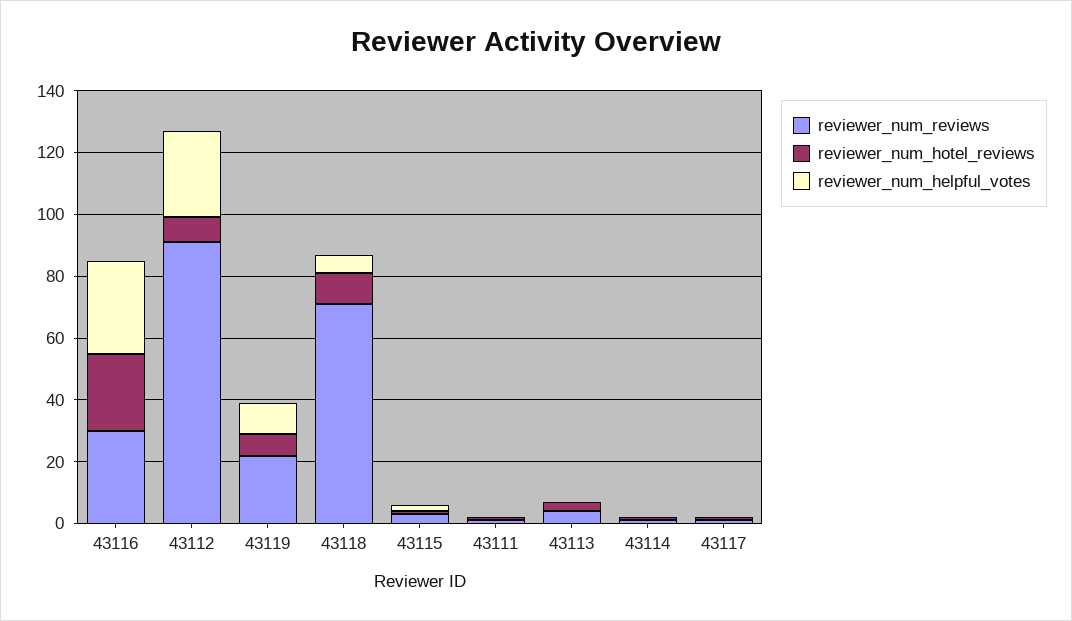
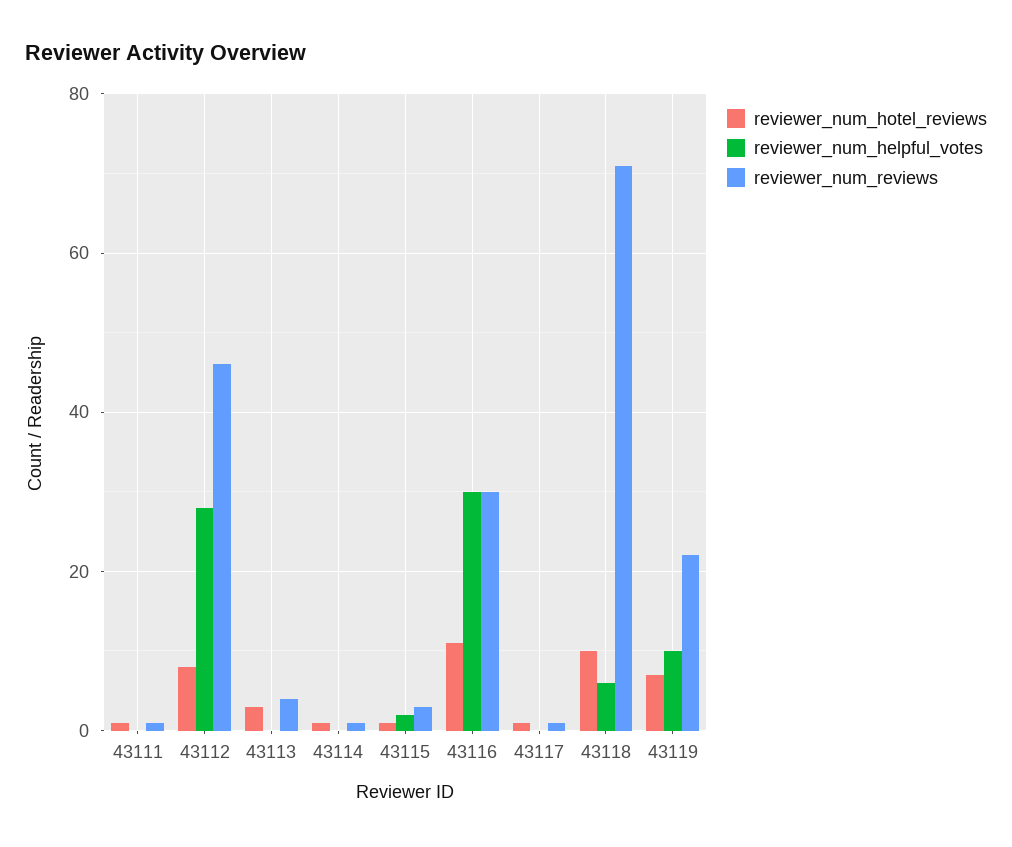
reviewer_num_hotel_reviews, 43116: 25 -> 10
reviewer_num_reviews, 43112: 90 -> 45

